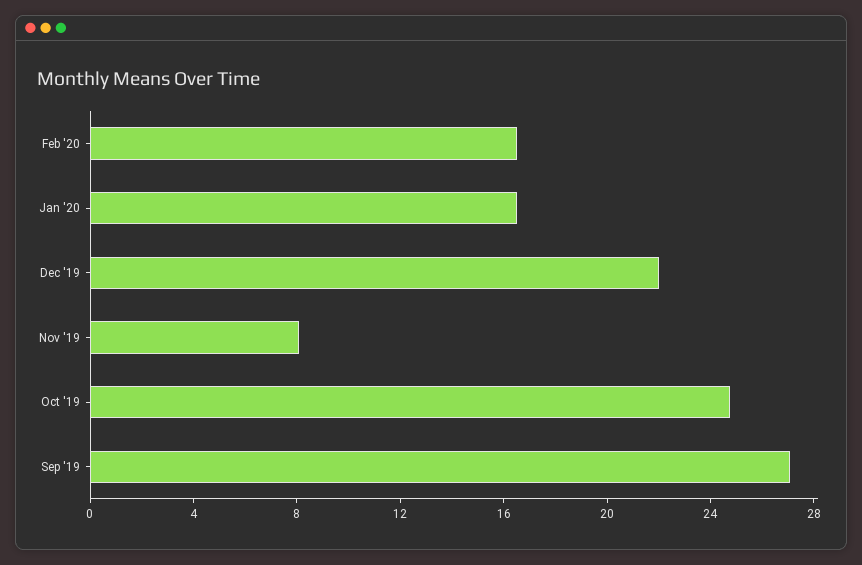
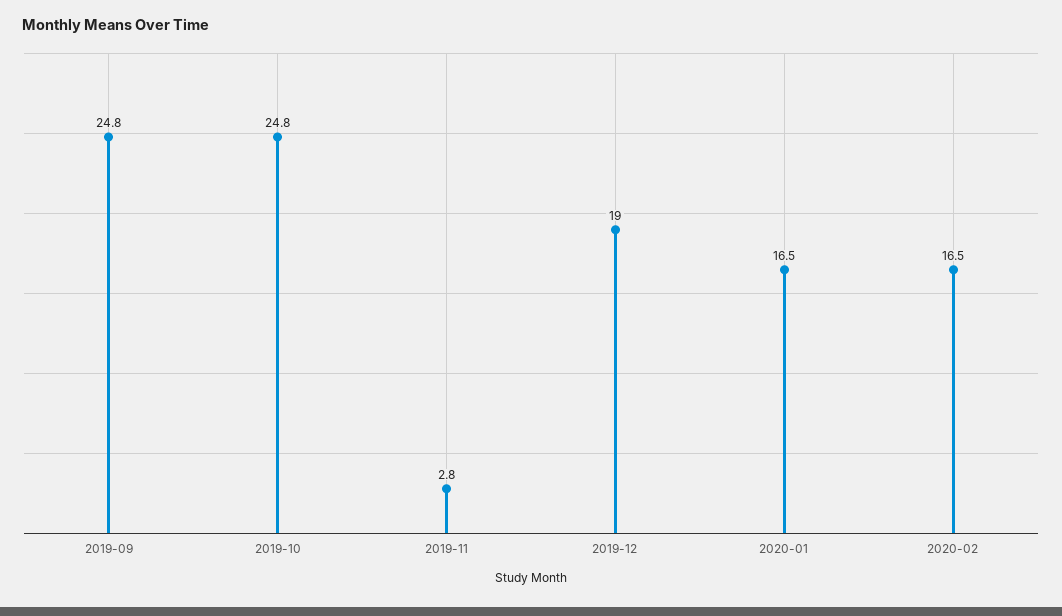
Dec '19: 22 -> 19
Nov '19: 8 -> 2.8
Sep '19: 27 -> 24.8

